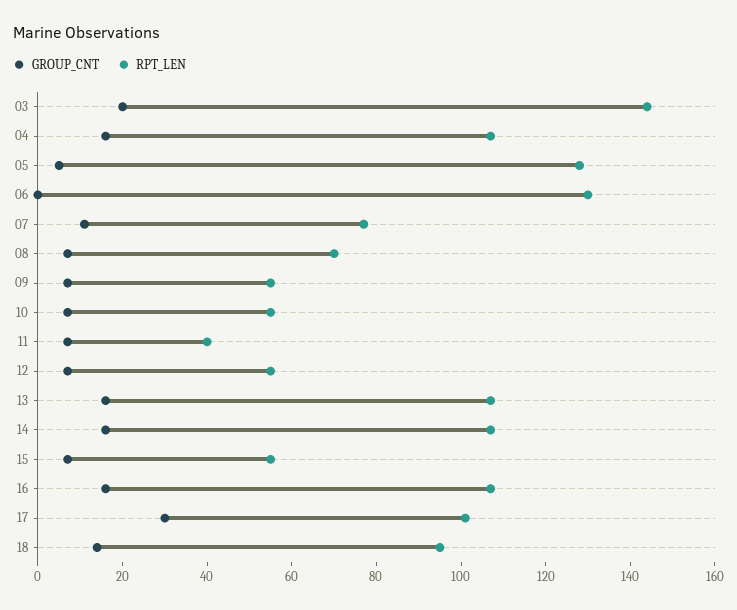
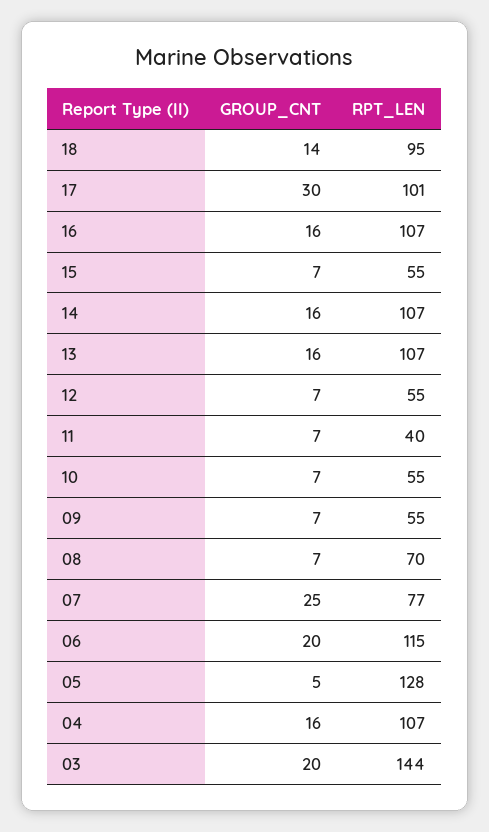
GROUP_CNT, 06: 0 -> 20
RPT_LEN, 06: 130 -> 115
GROUP_CNT, 07: 10 -> 25

